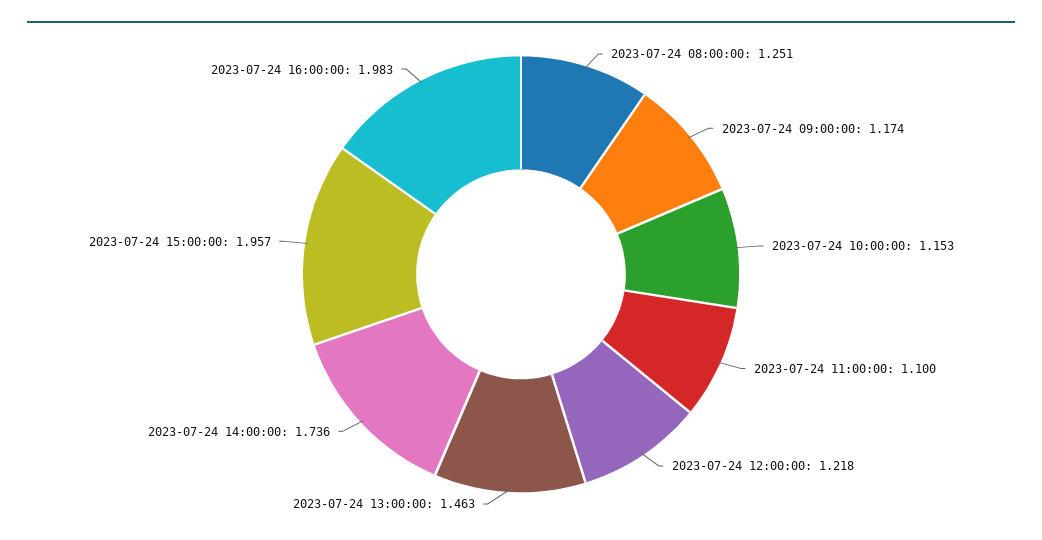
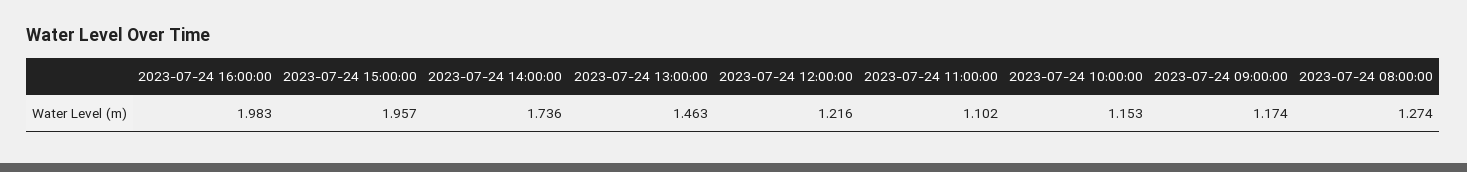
2023-07-24 08:00:00: 1.251 -> 1.274
2023-07-24 11:00:00: 1.1 -> 1.102
2023-07-24 12:00:00: 1.218 -> 1.216

